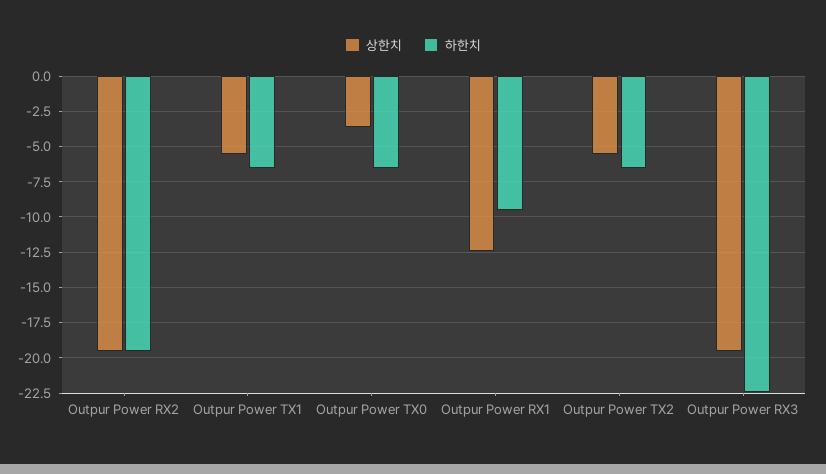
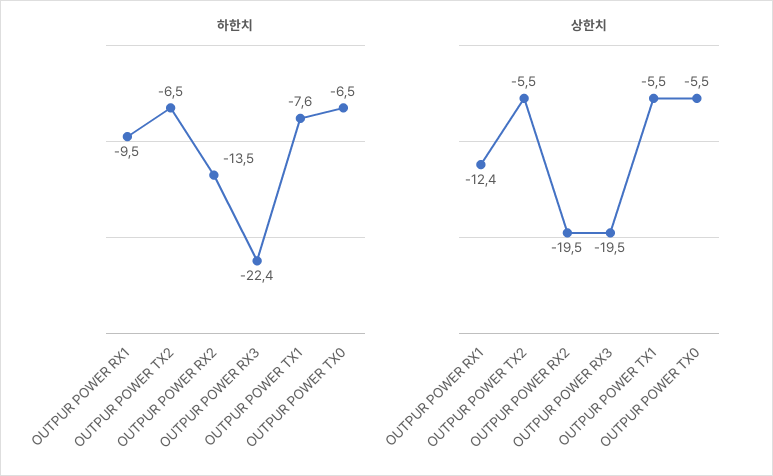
하한치, Outpur Power RX2: -19.5 -> -13.5
하한치, Outpur Power TX1: -6.5 -> -7.6
상한치, Outpur Power TX0: -3.5 -> -5.5

